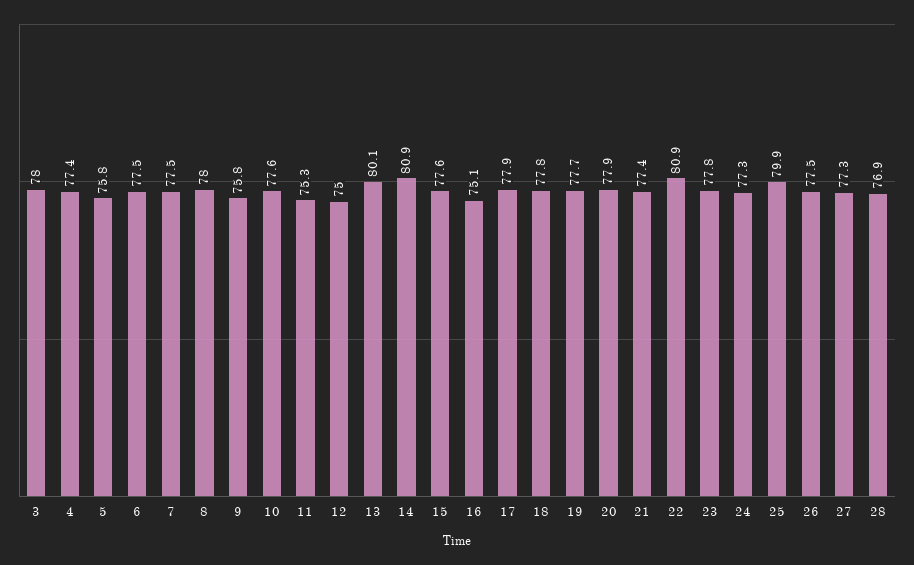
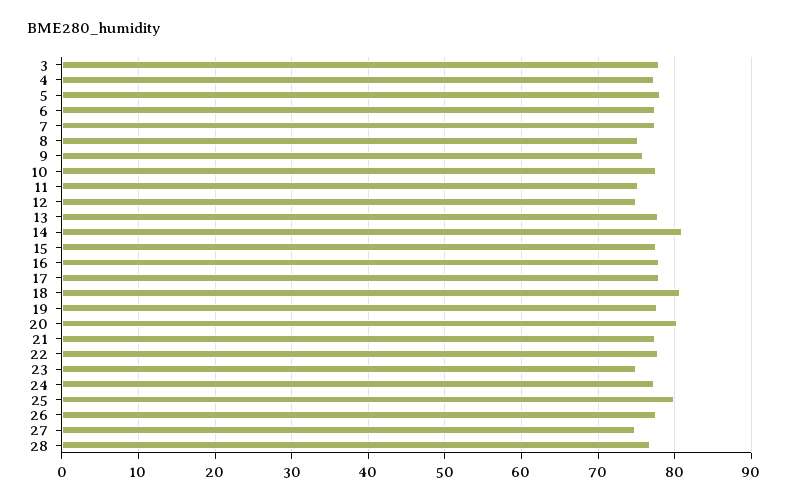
5: 75.8 -> 78
8: 78 -> 75
13: 80.1 -> 78
16: 75.1 -> 78
18: 77.8 -> 81
20: 77.9 -> 80
22: 80.9 -> 78
23: 77.8 -> 75
27: 77.3 -> 75

